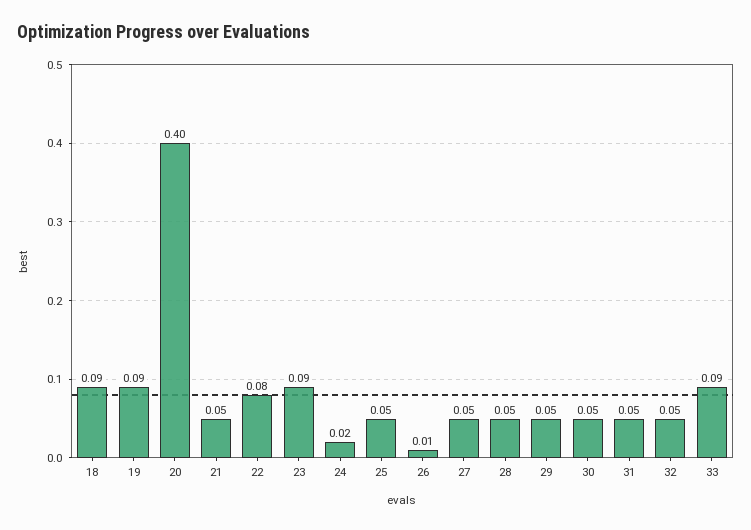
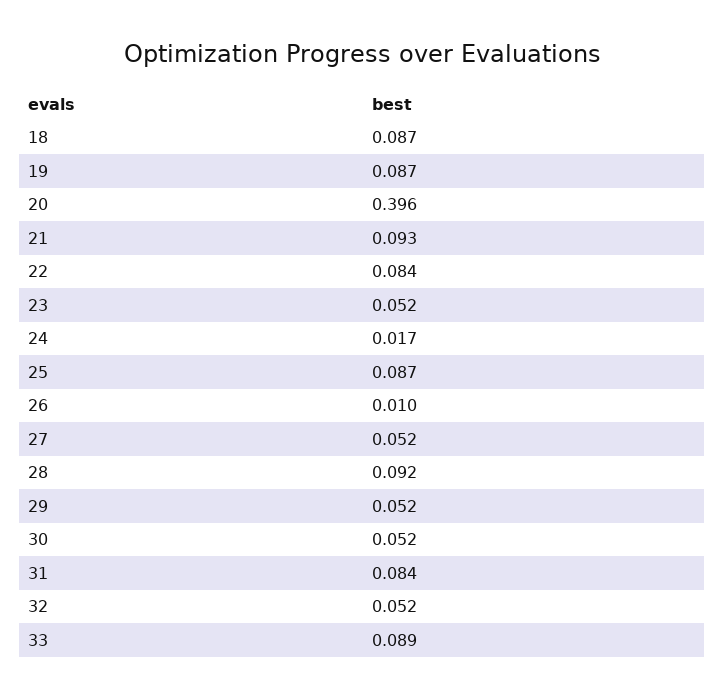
21: 0.05 -> 0.093
23: 0.09 -> 0.052
25: 0.05 -> 0.087
28: 0.05 -> 0.092
31: 0.05 -> 0.084

